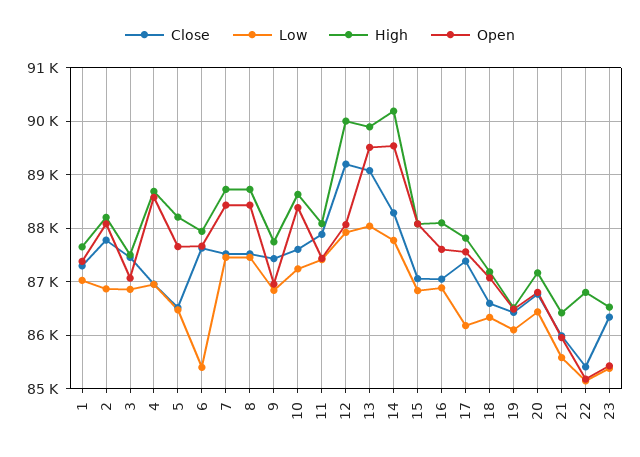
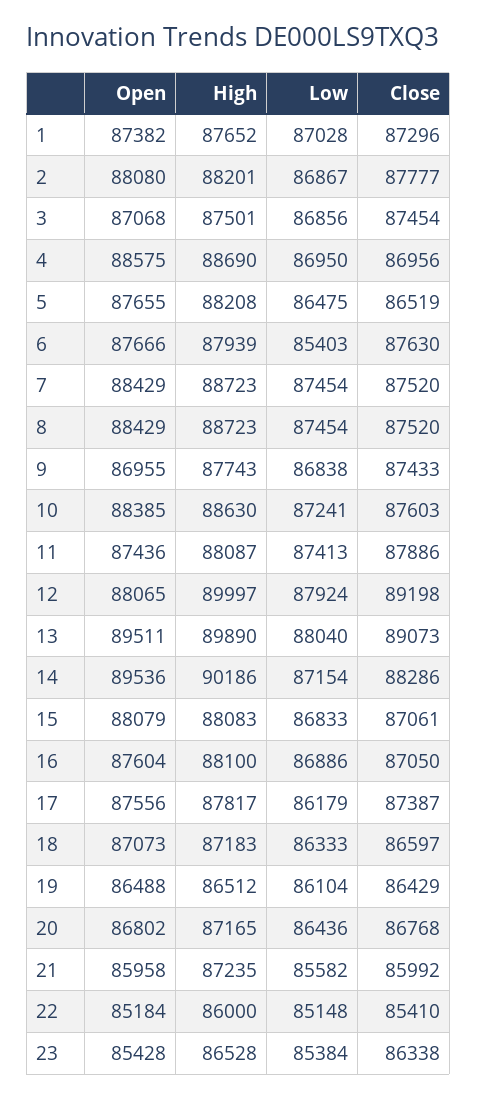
Low, 14: 87800 -> 87154
High, 21: 86400 -> 87235
High, 22: 86800 -> 86000

